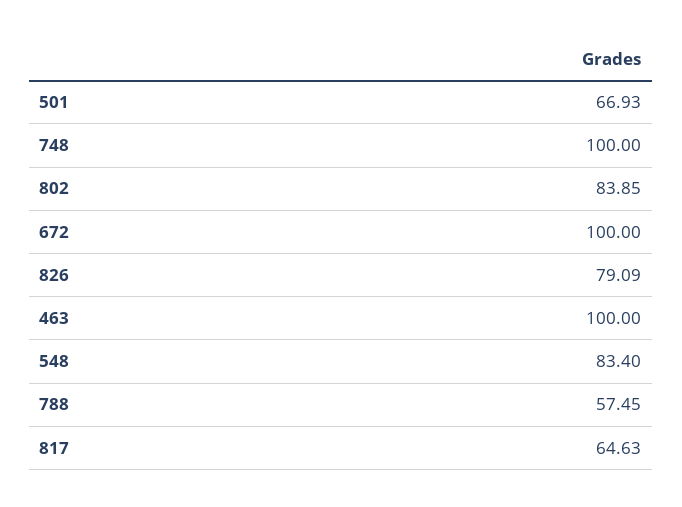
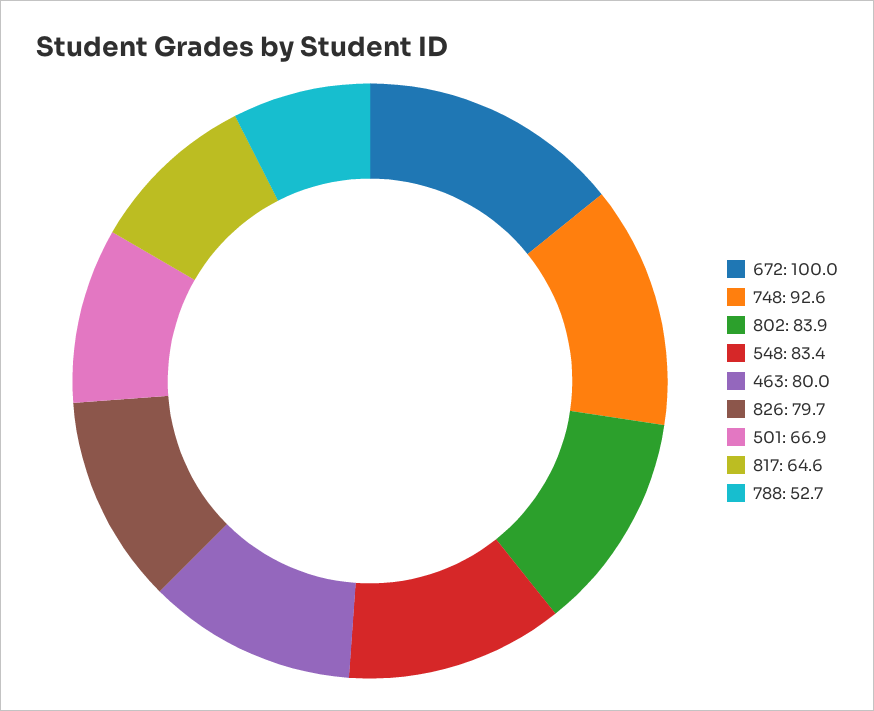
748: 100 -> 92.6
826: 79.09 -> 79.7
463: 100 -> 80
788: 57.45 -> 52.7

